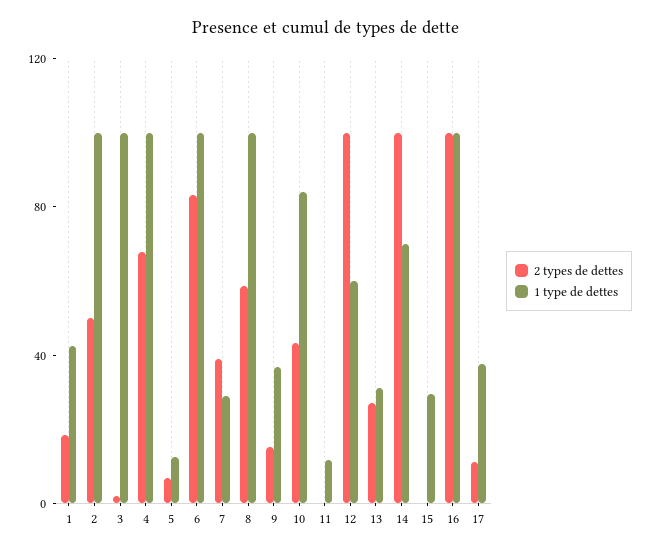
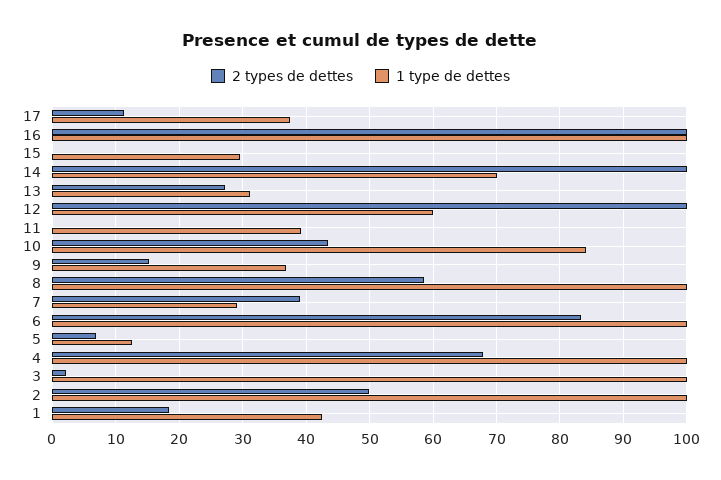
1 type de dettes, 11: 10 -> 39

